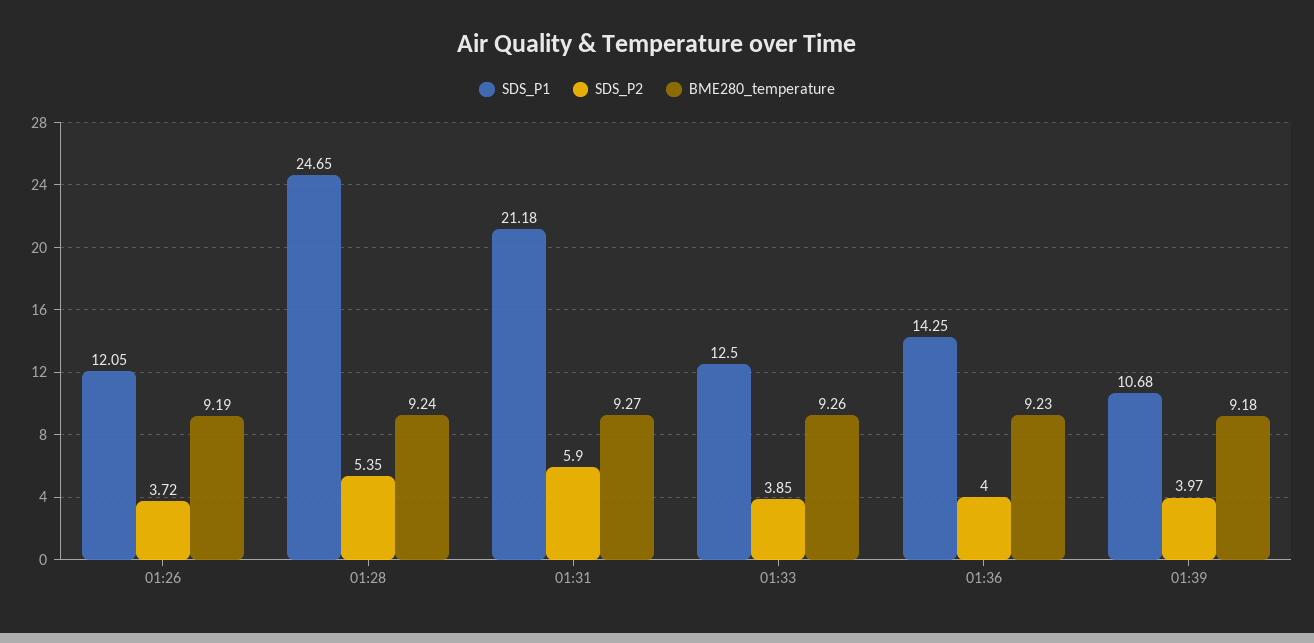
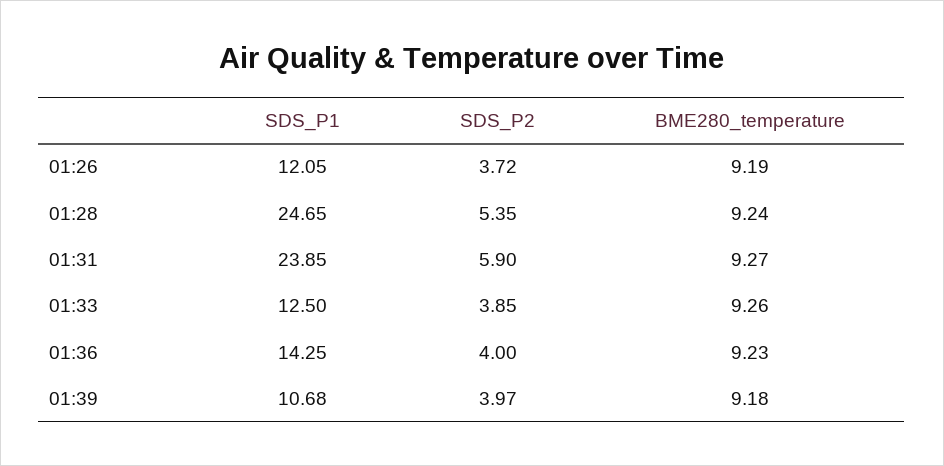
SDS_P1, 01:31: 21.18 -> 23.85

